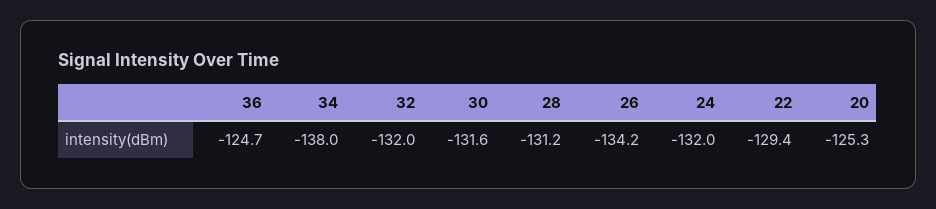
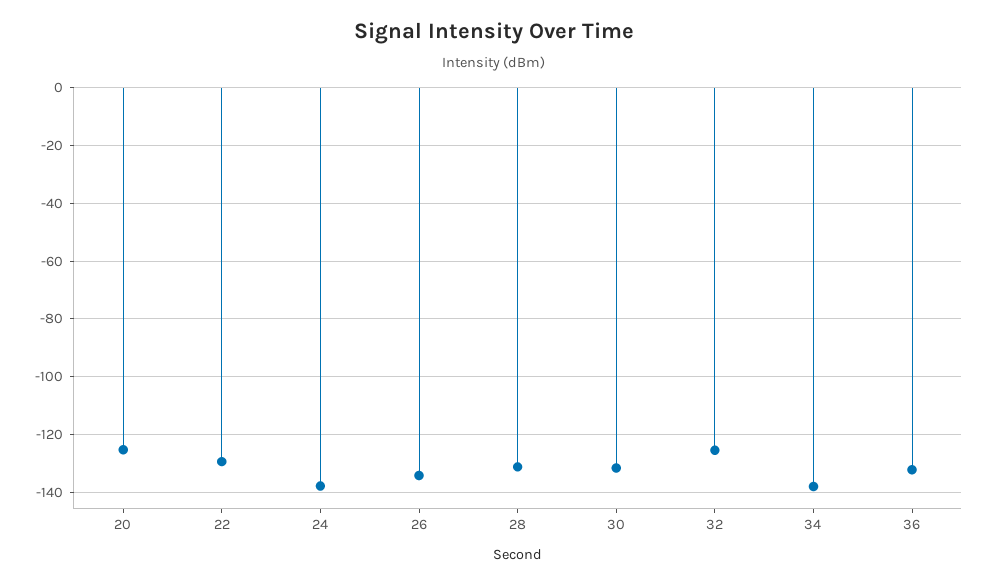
36: -124.7 -> -132.5
32: -132 -> -125
24: -132 -> -137.5

